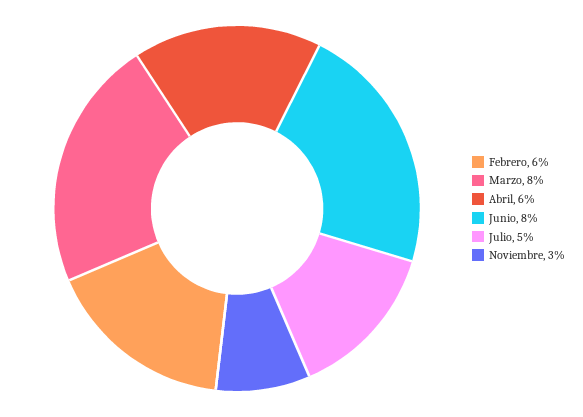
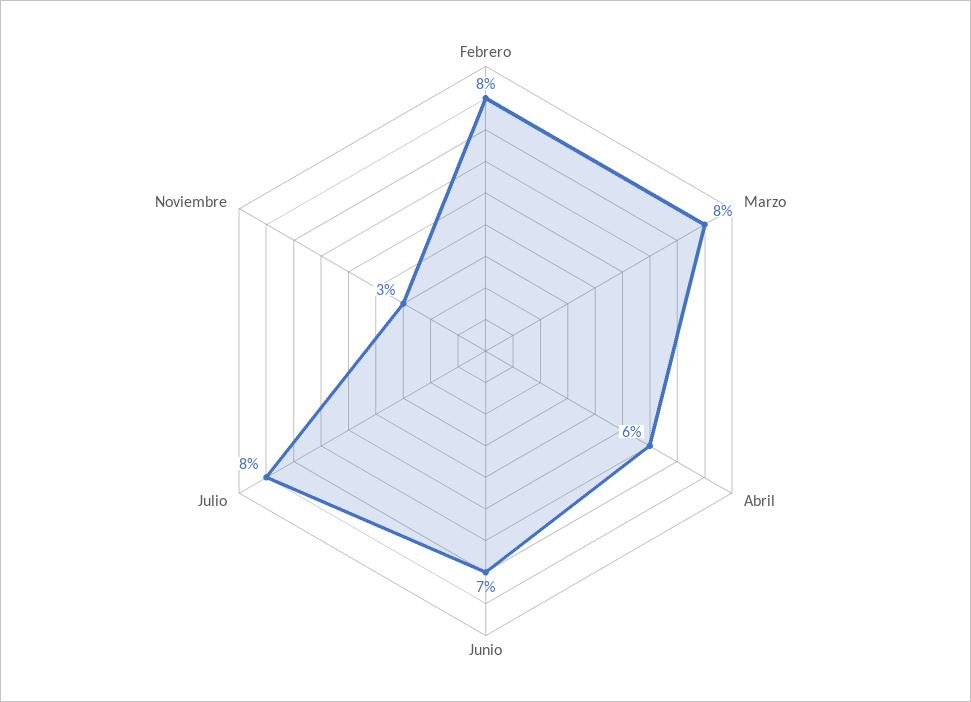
Febrero: 6 -> 8
Junio: 8 -> 7
Julio: 5 -> 8

